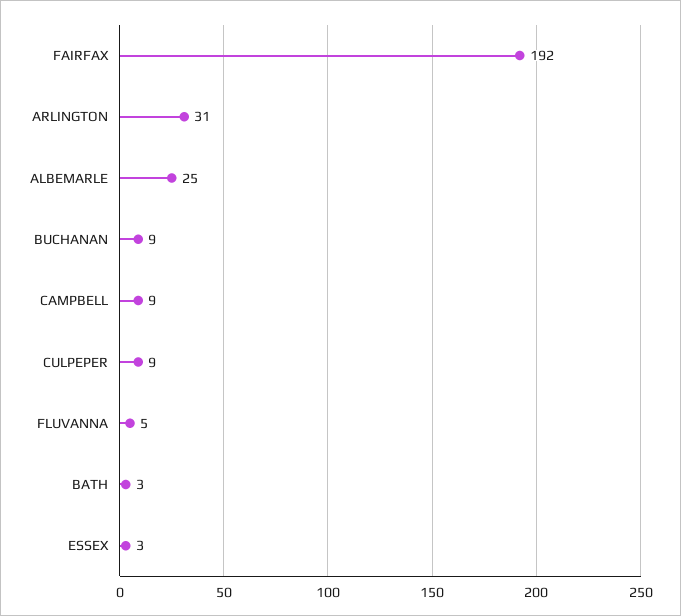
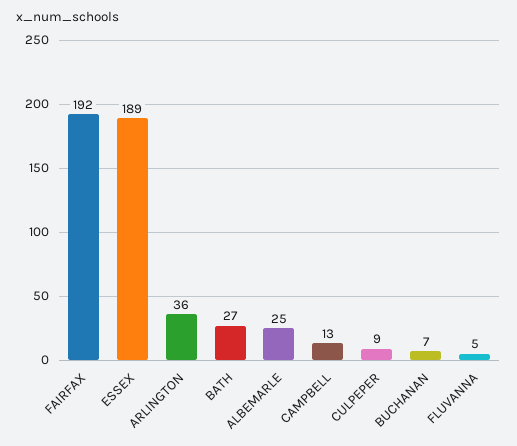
ARLINGTON: 31 -> 36
BUCHANAN: 9 -> 7
CAMPBELL: 9 -> 13
BATH: 3 -> 27
ESSEX: 3 -> 189

